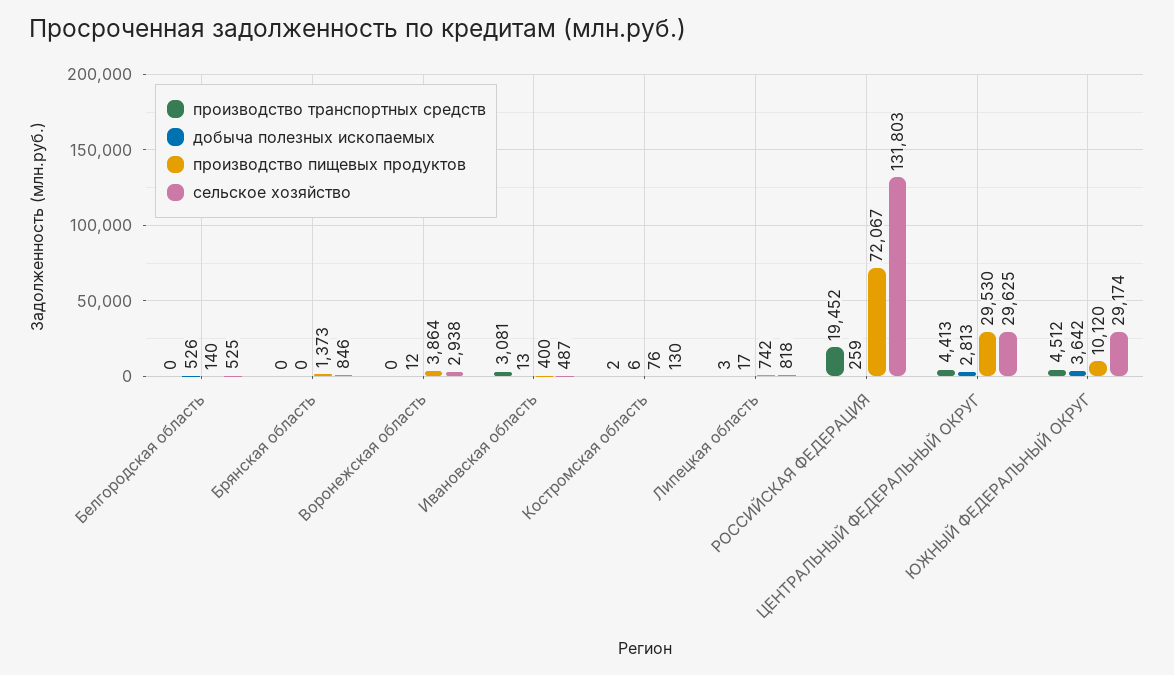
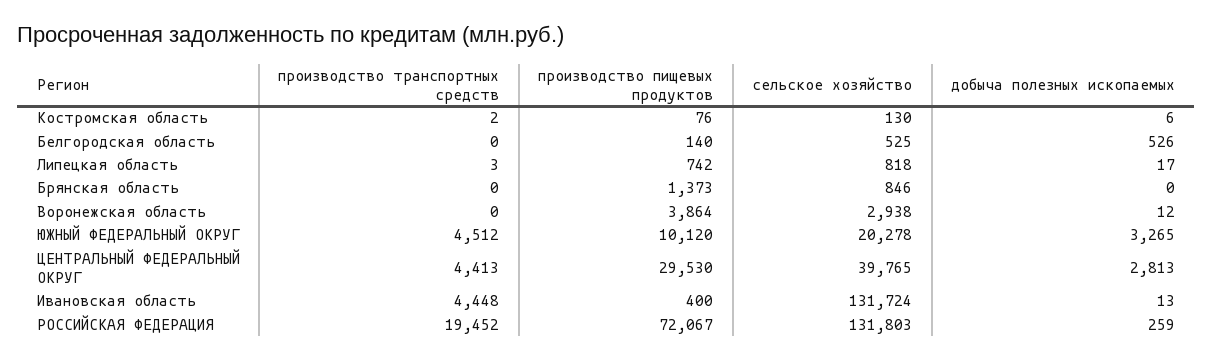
производство транспортных средств, Ивановская область: 3081 -> 4448
сельское хозяйство, Ивановская область: 487 -> 131724
сельское хозяйство, ЦЕНТРАЛЬНЫЙ ФЕДЕРАЛЬНЫЙ ОКРУГ: 29625 -> 39765
добыча полезных ископаемых, ЮЖНЫЙ ФЕДЕРАЛЬНЫЙ ОКРУГ: 3642 -> 3265
сельское хозяйство, ЮЖНЫЙ ФЕДЕРАЛЬНЫЙ ОКРУГ: 29174 -> 20278

